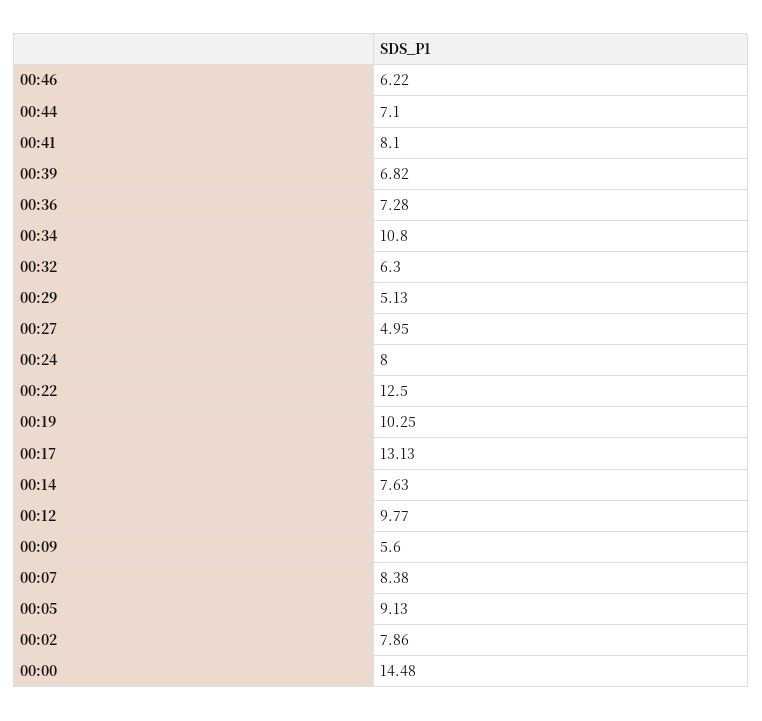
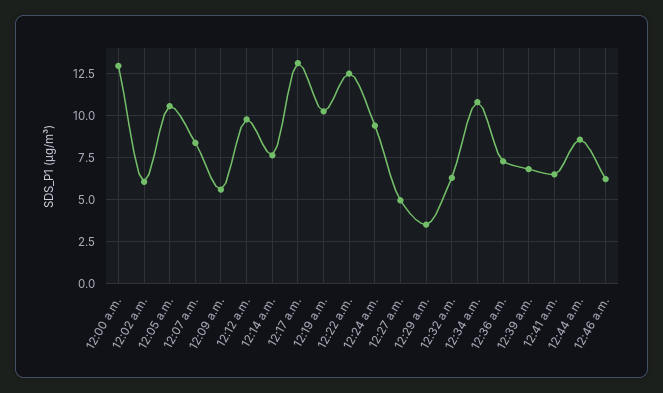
00:44: 7.1 -> 8.5
00:41: 8.1 -> 6.5
00:29: 5.13 -> 3.5
00:24: 8 -> 9.5
00:05: 9.13 -> 10.5
00:02: 7.86 -> 6
00:00: 14.48 -> 13

